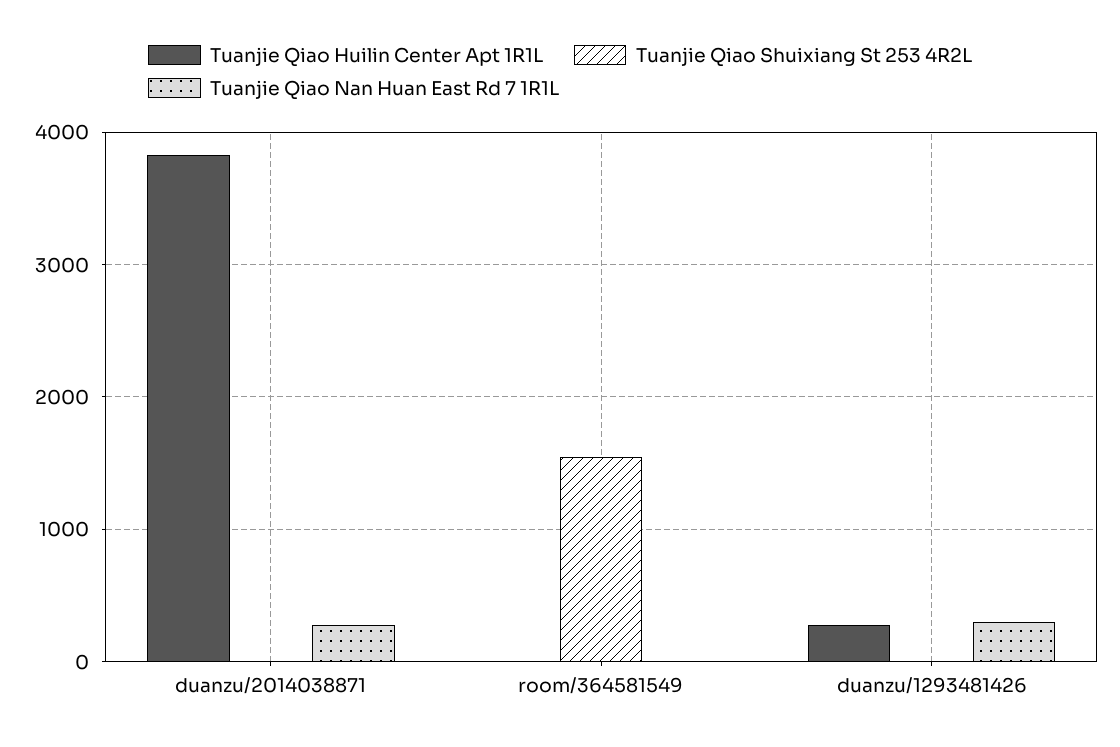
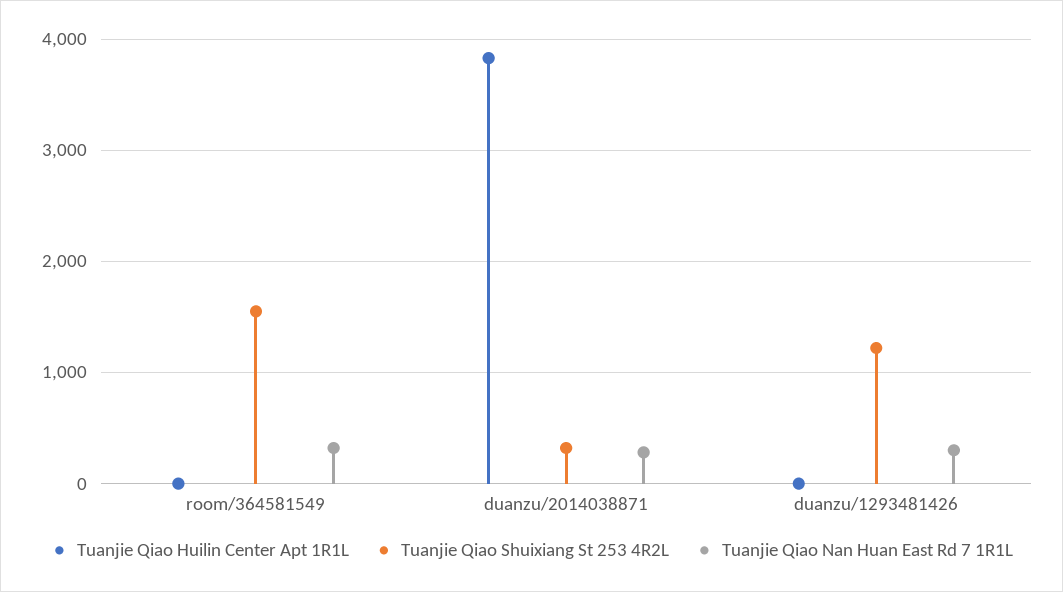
Tuanjie Qiao Shuixiang St 253 4R2L, duanzu/2014038871: 0 -> 300
Tuanjie Qiao Nan Huan East Rd 7 1R1L, room/364581549: 0 -> 300
Tuanjie Qiao Huilin Center Apt 1R1L, duanzu/1293481426: 300 -> 0
Tuanjie Qiao Shuixiang St 253 4R2L, duanzu/1293481426: 0 -> 1200

